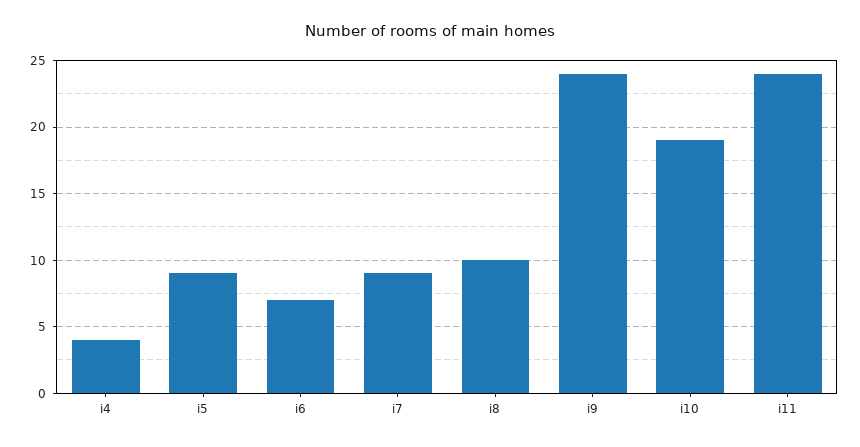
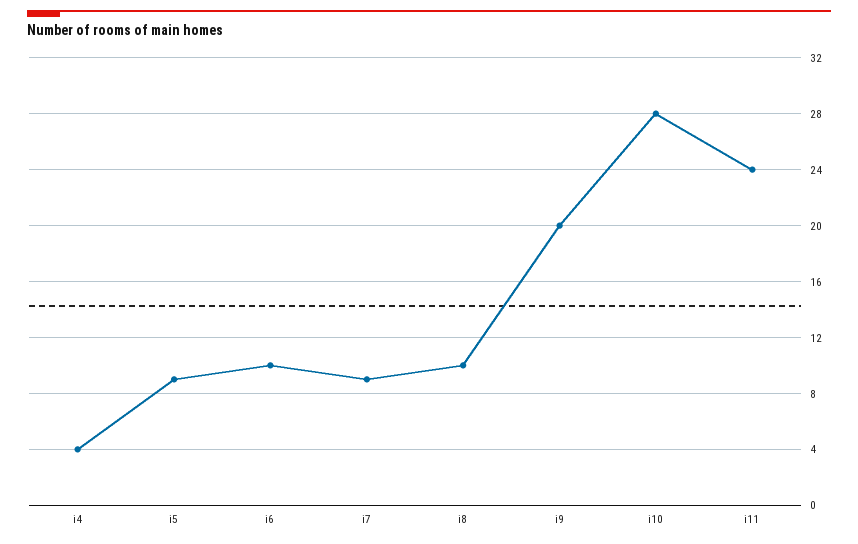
i6: 7 -> 10
i9: 24 -> 20
i10: 19 -> 28

